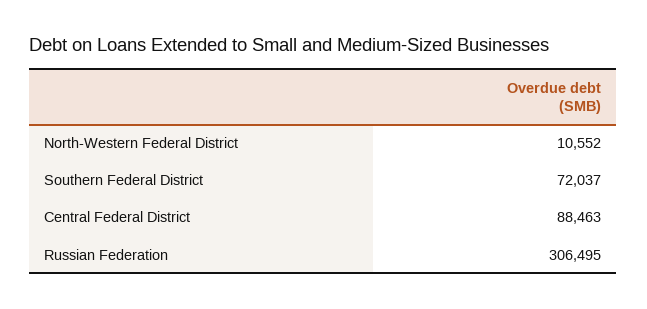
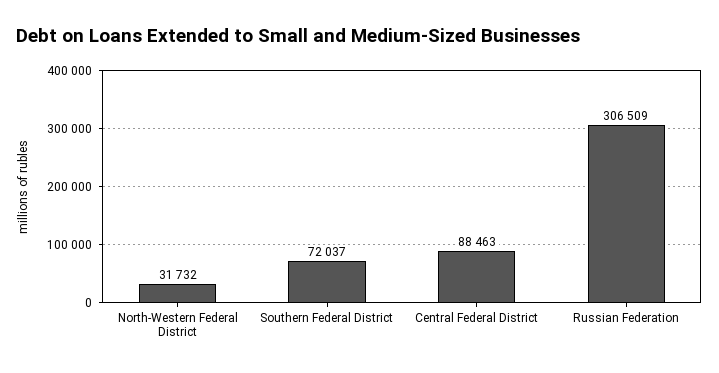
North-Western Federal District: 10552 -> 31732
Russian Federation: 306495 -> 306509

